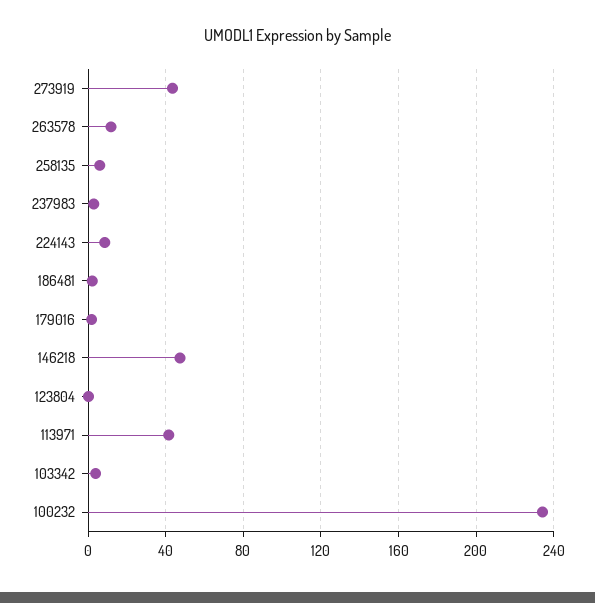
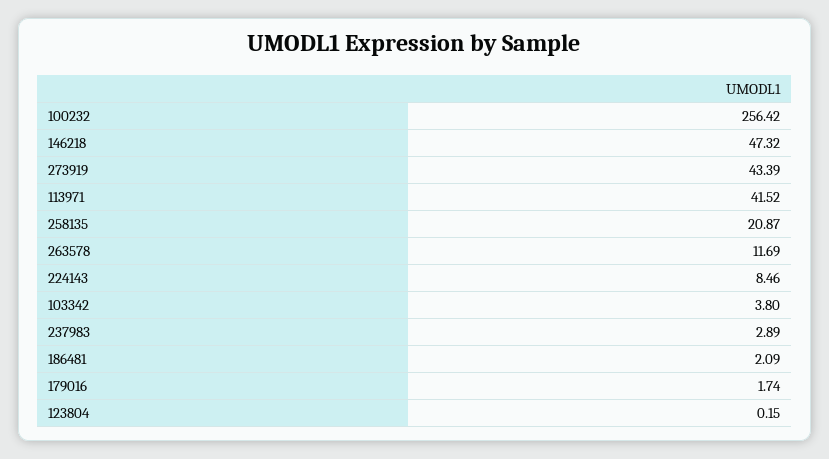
258135: 5 -> 20.87
100232: 235 -> 256.42

